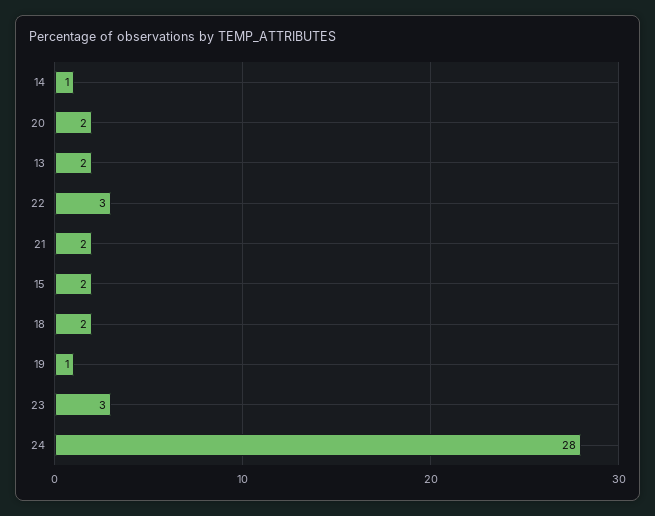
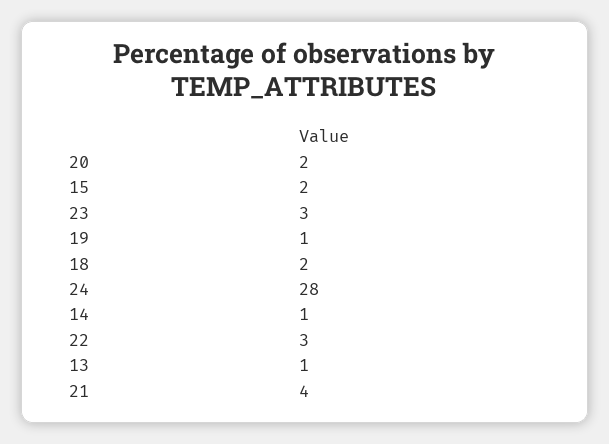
13: 2 -> 1
21: 2 -> 4

